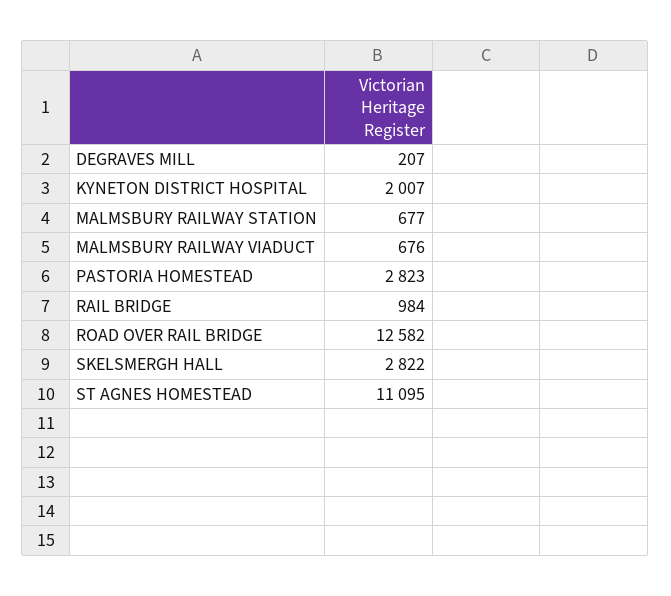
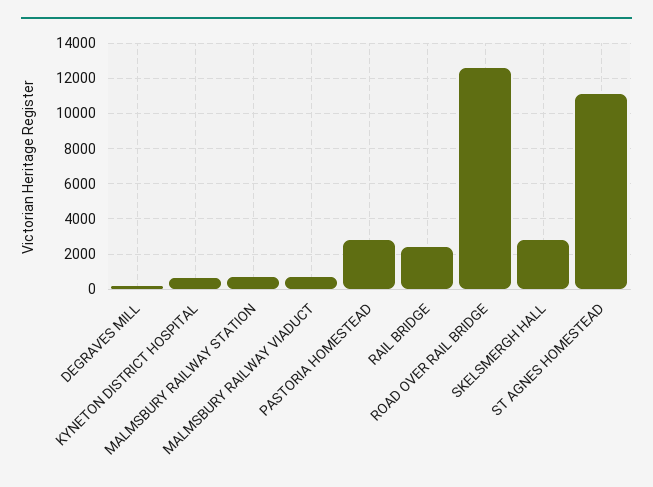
KYNETON DISTRICT HOSPITAL: 2007 -> 500
RAIL BRIDGE: 984 -> 2500

